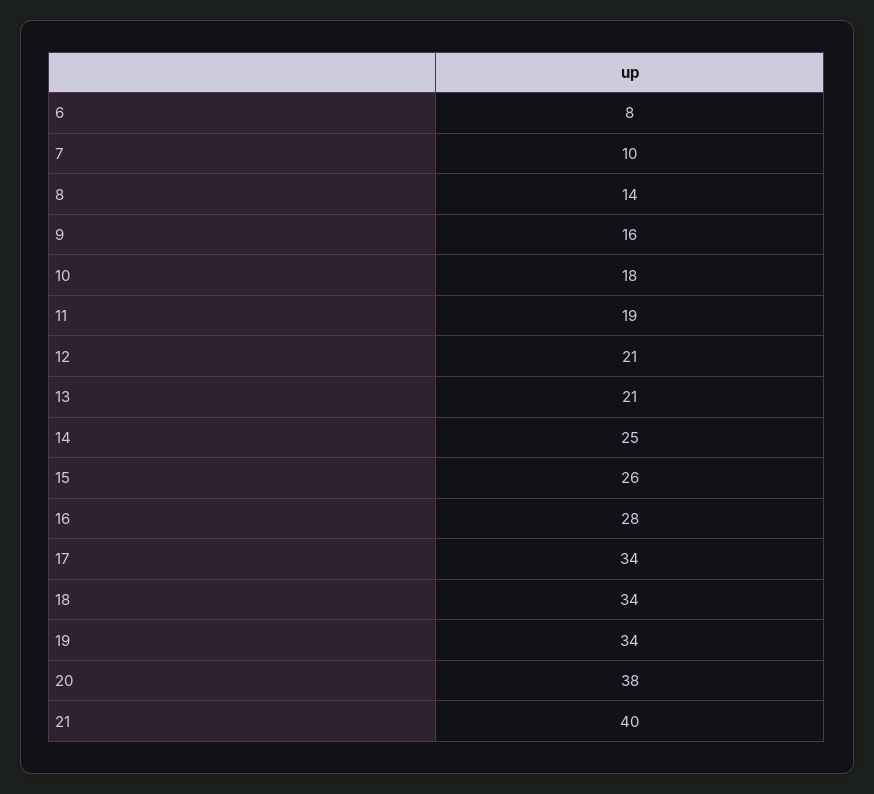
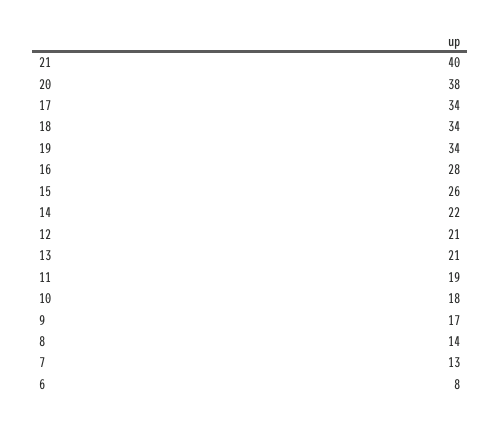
7: 10 -> 13
9: 16 -> 17
14: 25 -> 22

